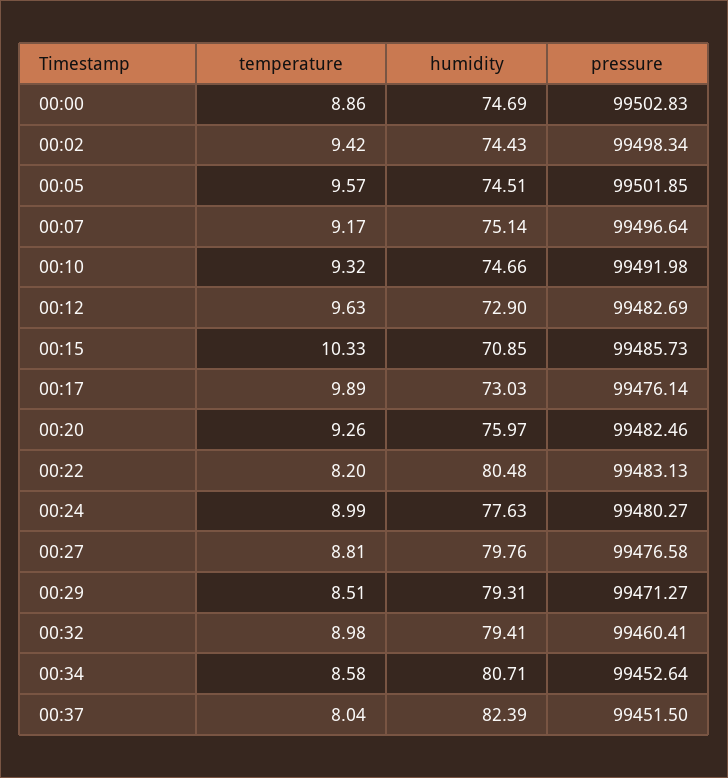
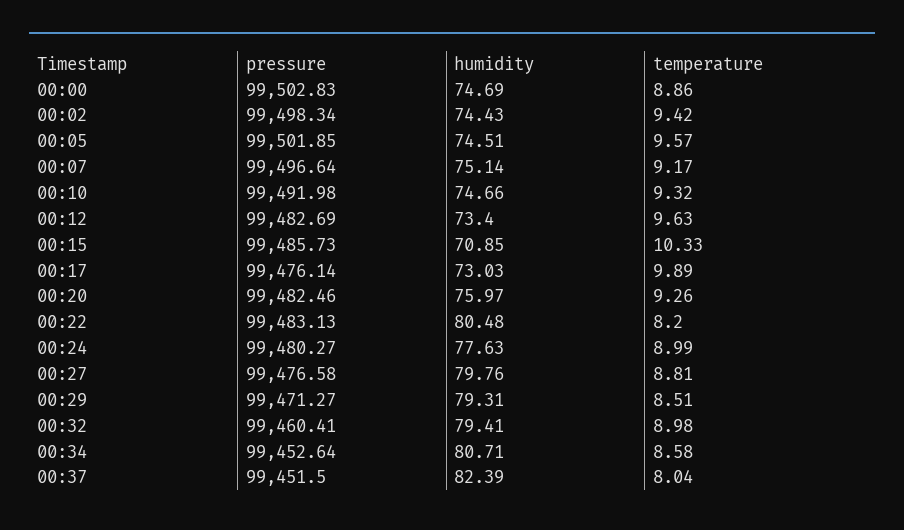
humidity, 00:12: 72.9 -> 73.4

